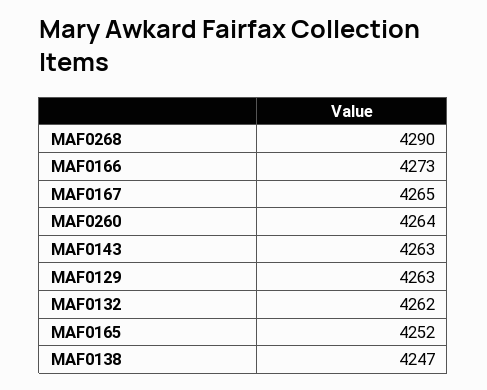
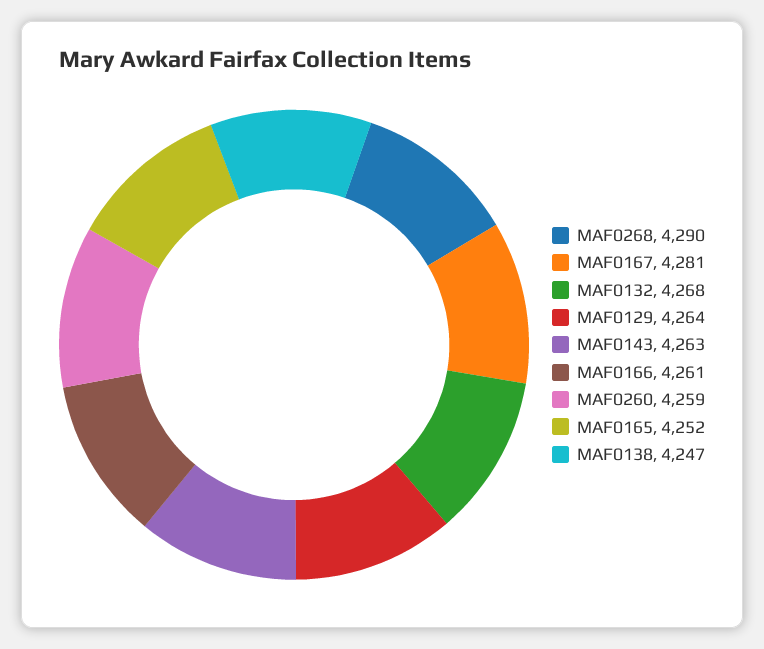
MAF0166: 4273 -> 4261
MAF0167: 4265 -> 4281
MAF0260: 4264 -> 4259
MAF0129: 4263 -> 4264
MAF0132: 4262 -> 4268

